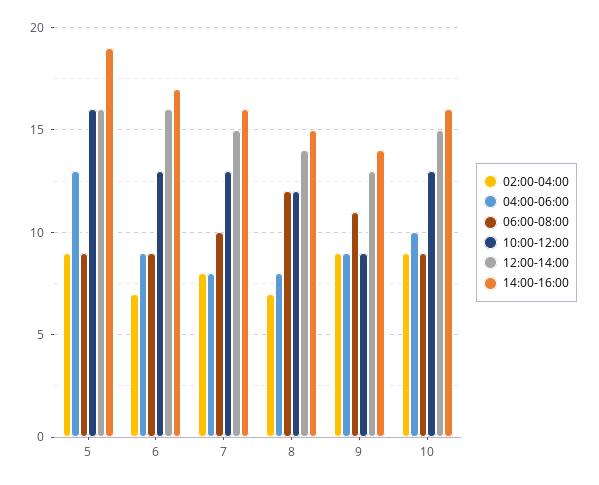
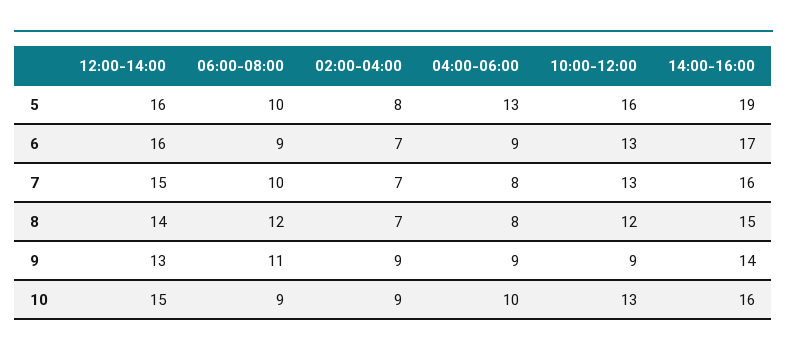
02:00-04:00, 5: 9 -> 8
06:00-08:00, 5: 9 -> 10
02:00-04:00, 7: 8 -> 7

